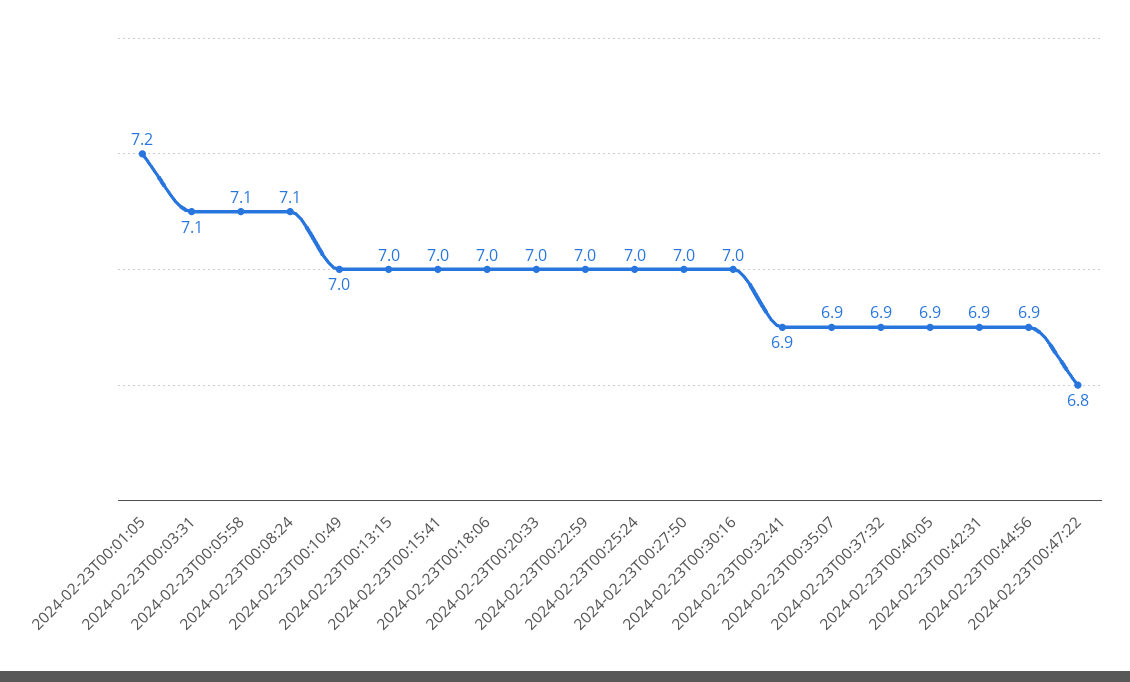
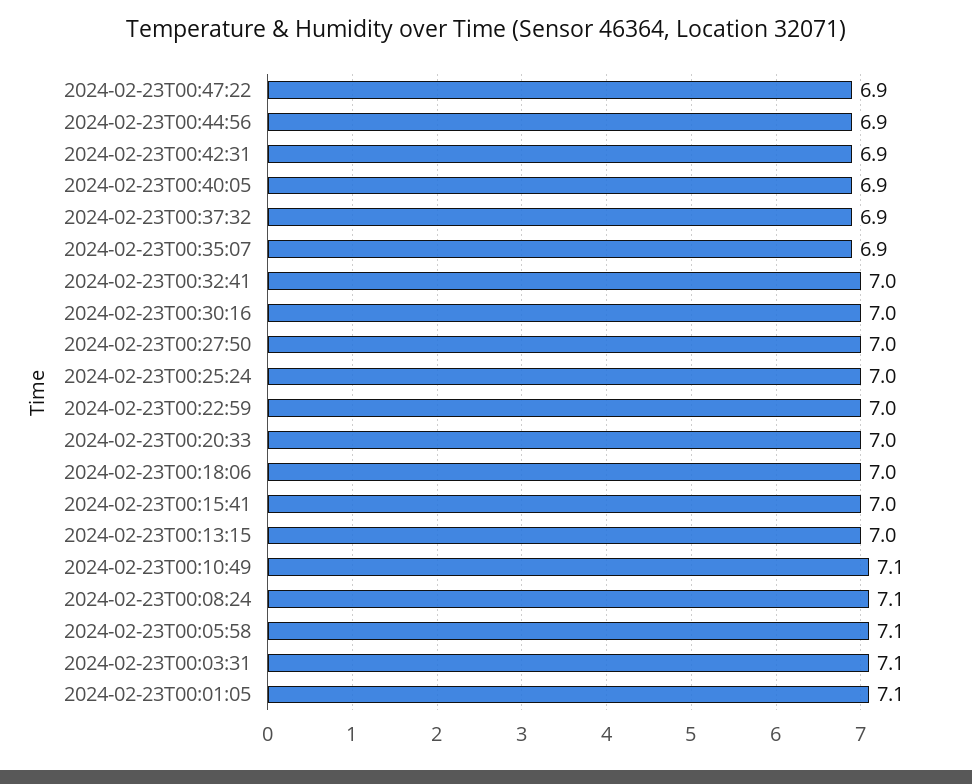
2024-02-23T00:01:05: 7.2 -> 7.1
2024-02-23T00:10:49: 7 -> 7.1
2024-02-23T00:32:41: 6.9 -> 7
2024-02-23T00:47:22: 6.8 -> 6.9

